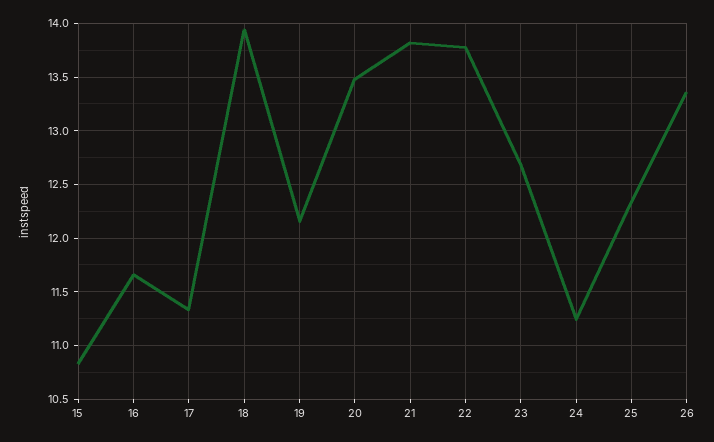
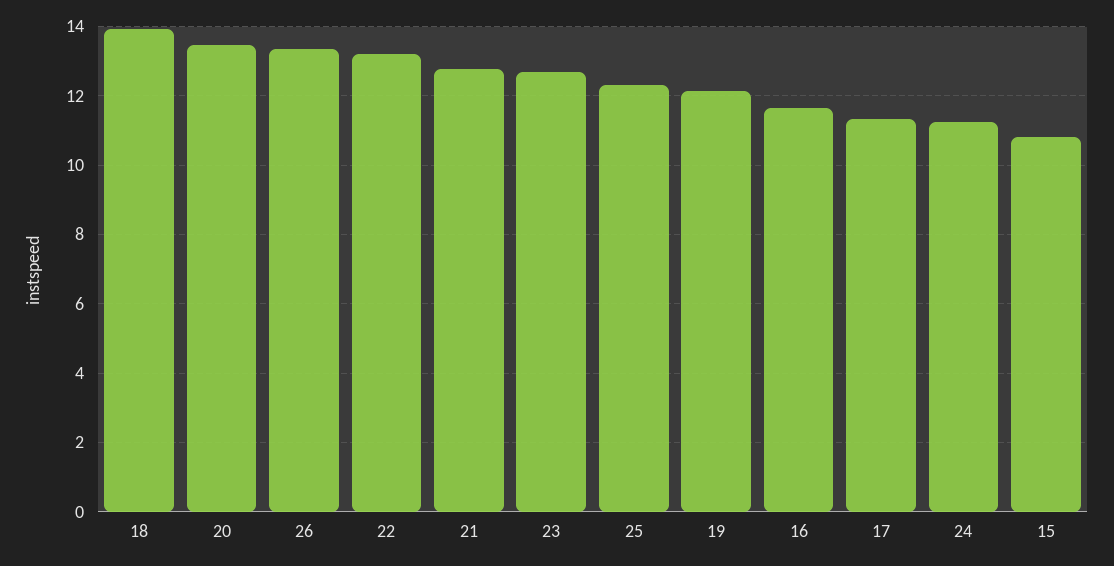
21: 13.8 -> 12.8
22: 13.8 -> 13.2

